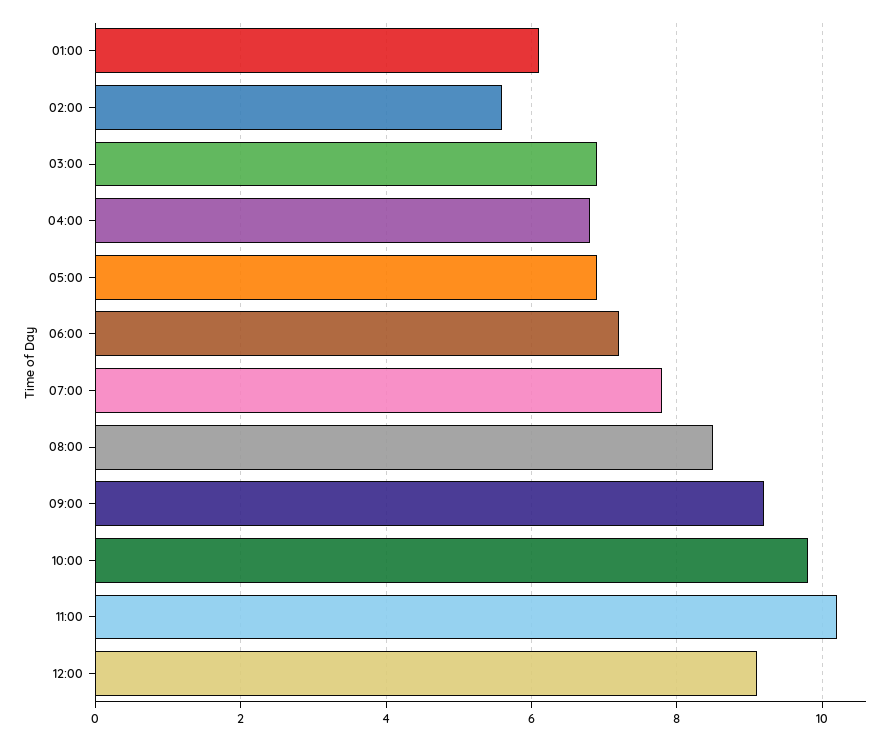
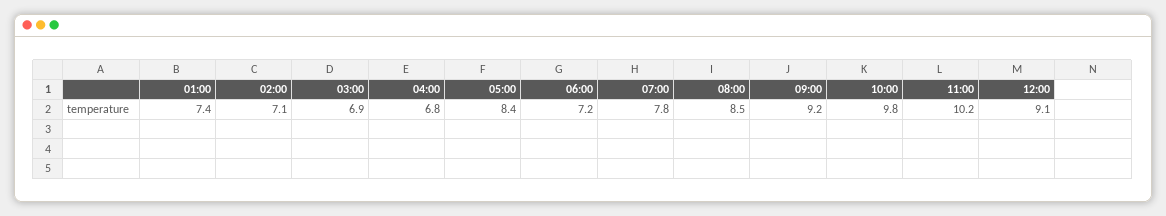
01:00: 6 -> 7.4
02:00: 5.5 -> 7.1
05:00: 7 -> 8.4

